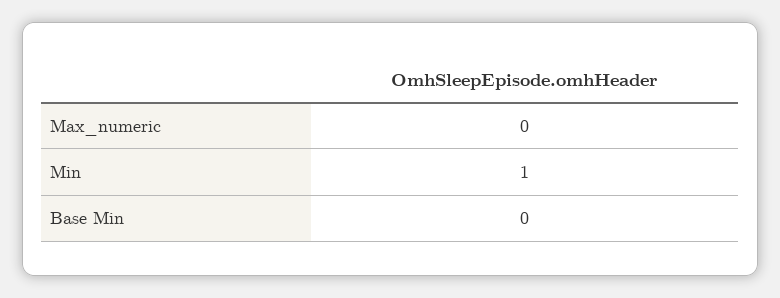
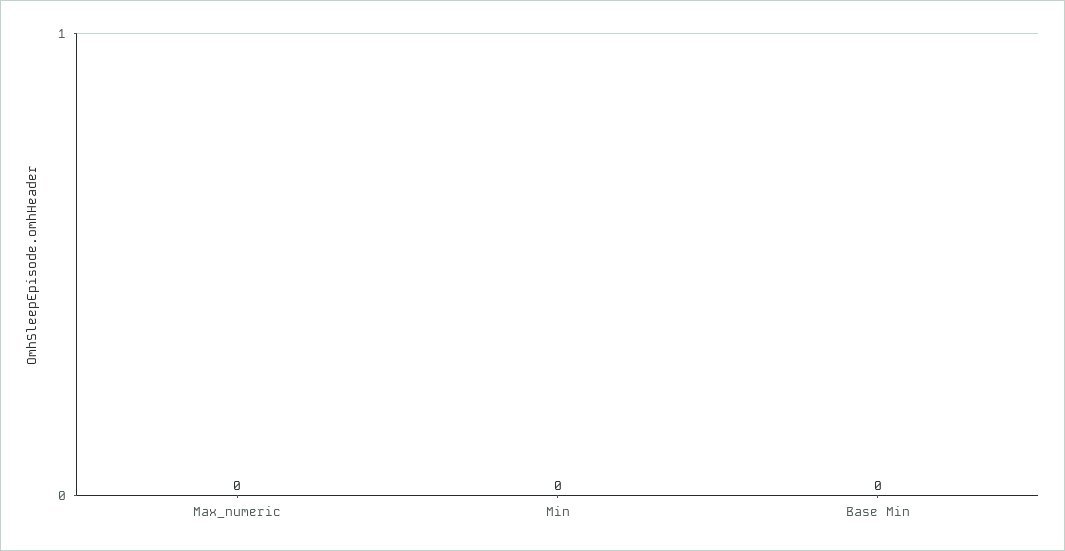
Min: 1 -> 0

